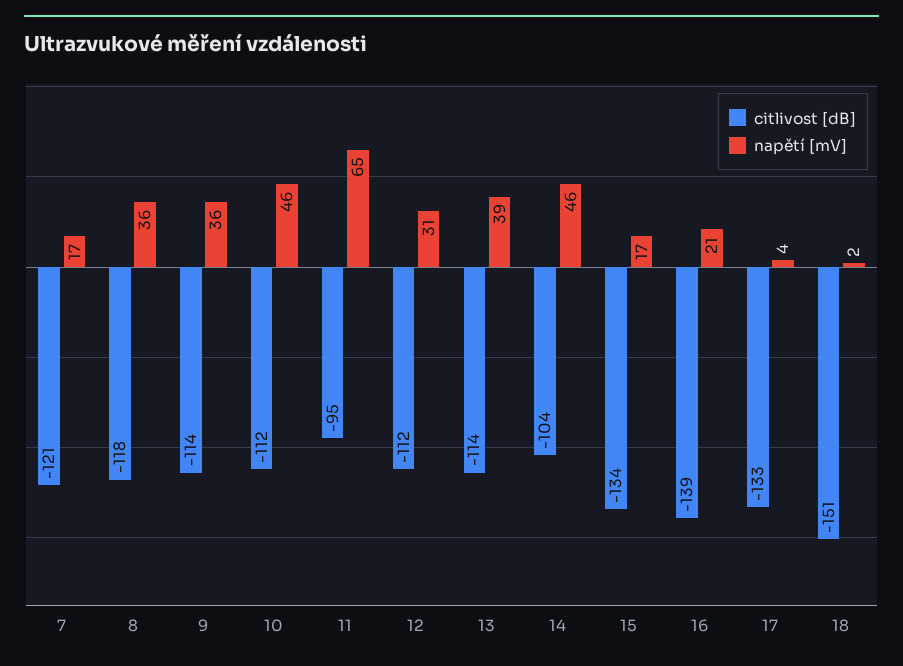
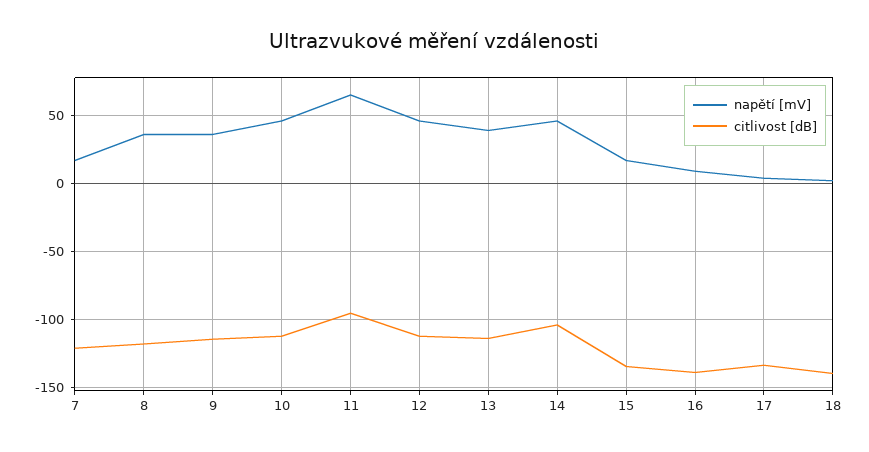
napětí [mV], 12: 31 -> 45
napětí [mV], 16: 21 -> 10
citlivost [dB], 18: -151 -> -140

